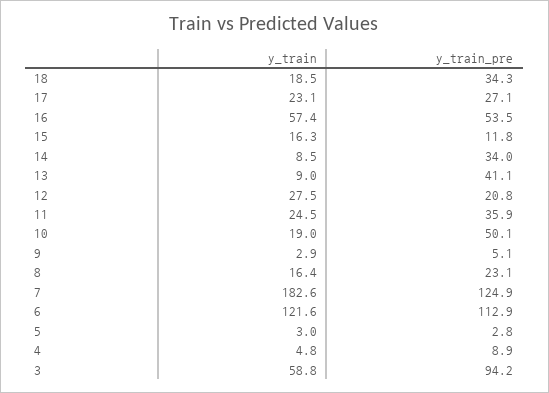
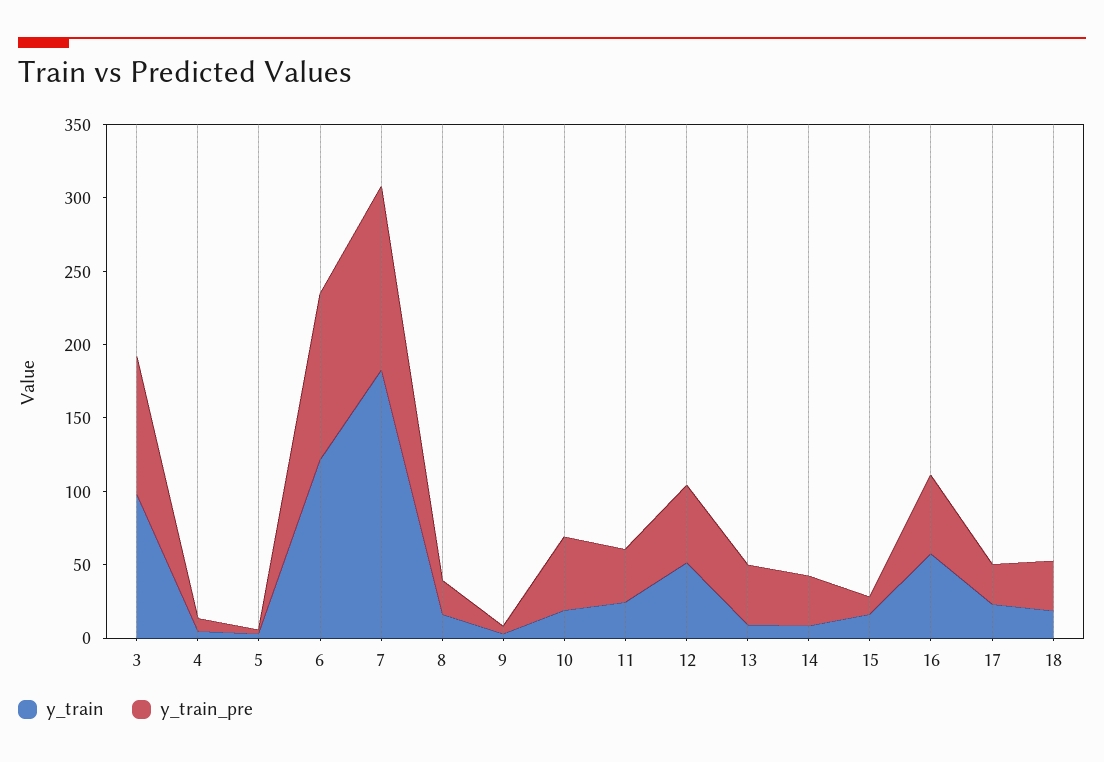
y_train, 12: 27.5 -> 50
y_train_pre, 12: 20.8 -> 50
y_train, 3: 58.8 -> 100

